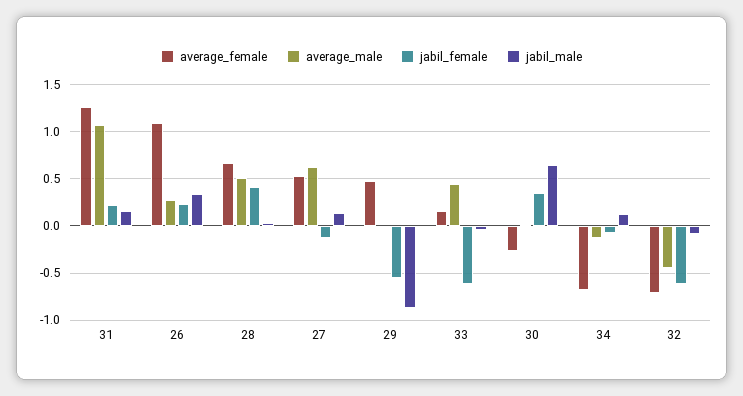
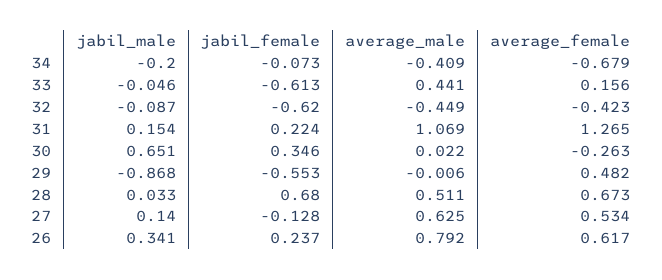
average_female, 26: 1.1 -> 0.617
average_male, 26: 0.3 -> 0.792
jabil_female, 28: 0.4 -> 0.68
average_male, 34: -0.1 -> -0.409
jabil_male, 34: 0.1 -> -0.2
average_female, 32: -0.7 -> -0.423

